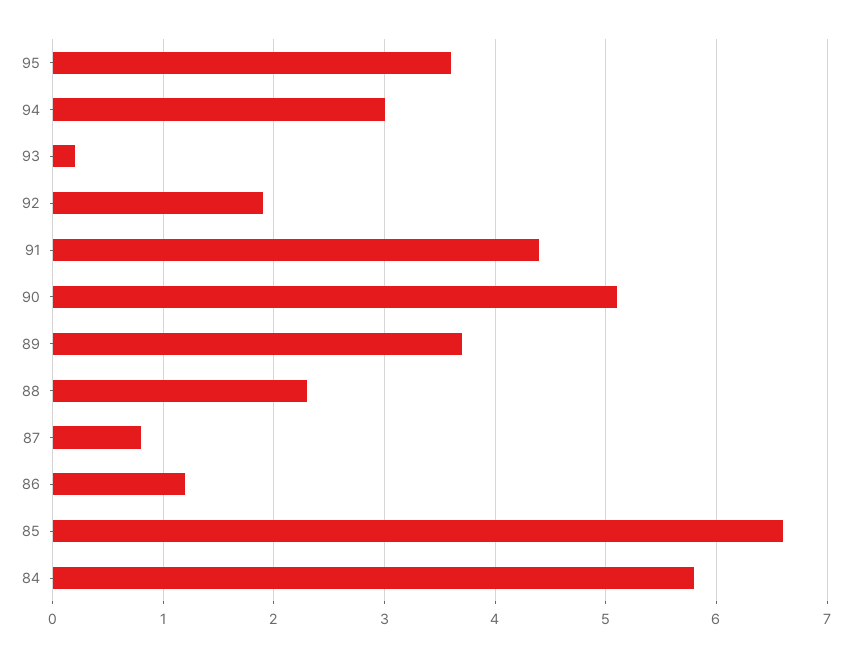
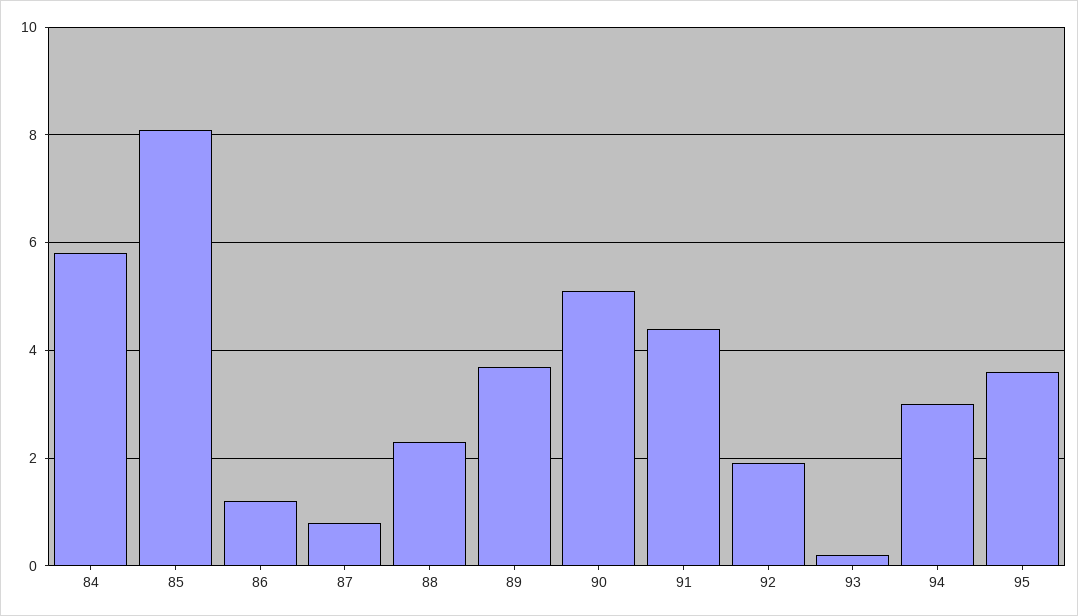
85: 6.6 -> 8

